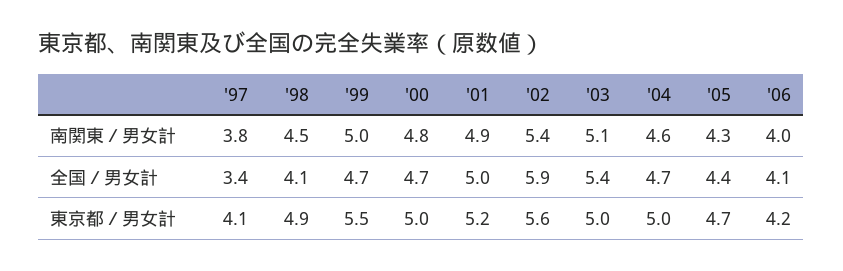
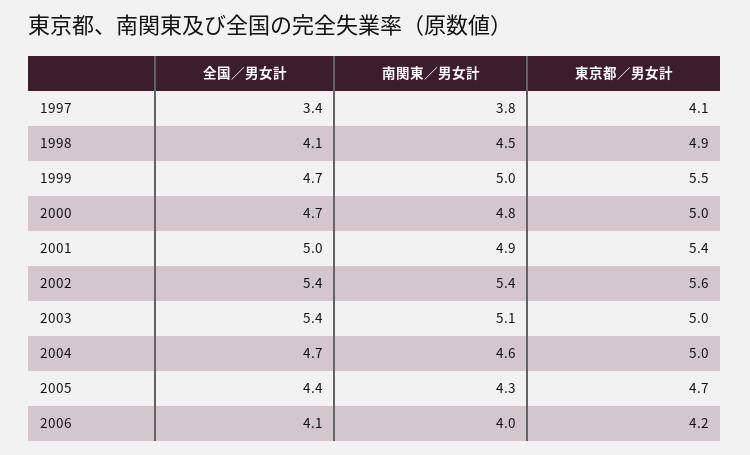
'02, 全国／男女計: 5.9 -> 5.4
'01, 東京都／男女計: 5.2 -> 5.4

